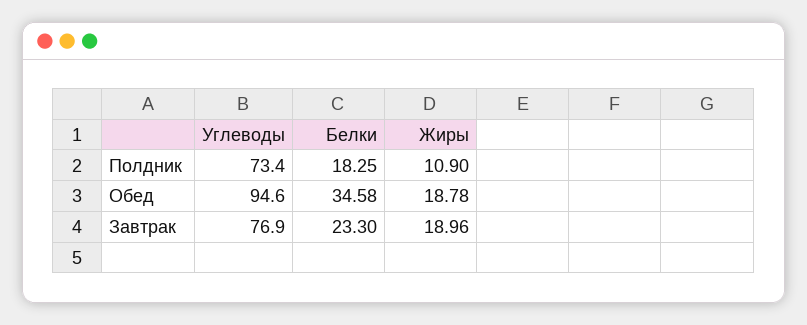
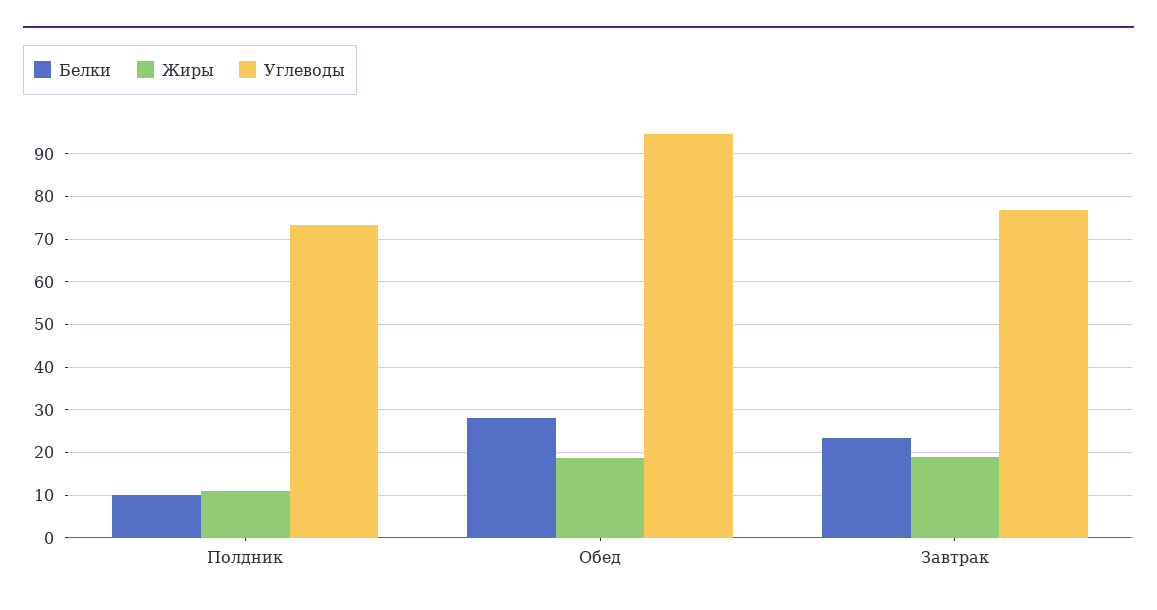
Белки, Полдник: 18.25 -> 10
Белки, Обед: 34.58 -> 28

